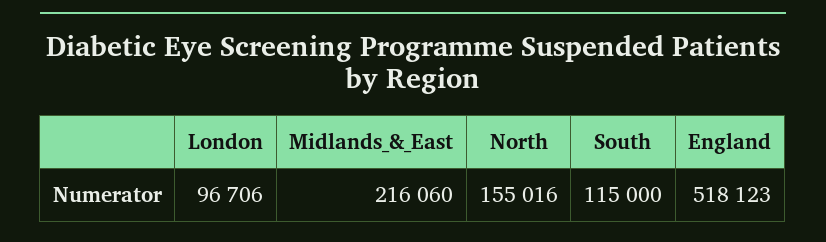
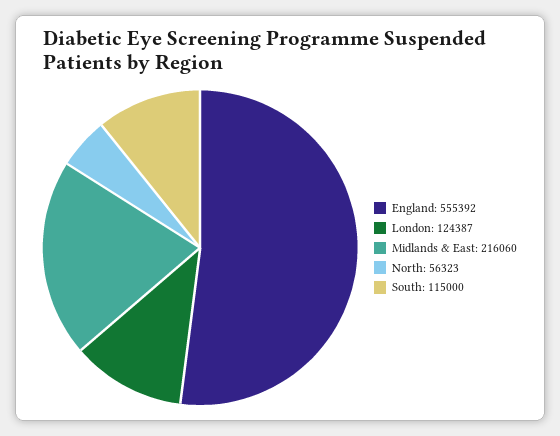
London: 96706 -> 124387
North: 155016 -> 56323
England: 518123 -> 555392

